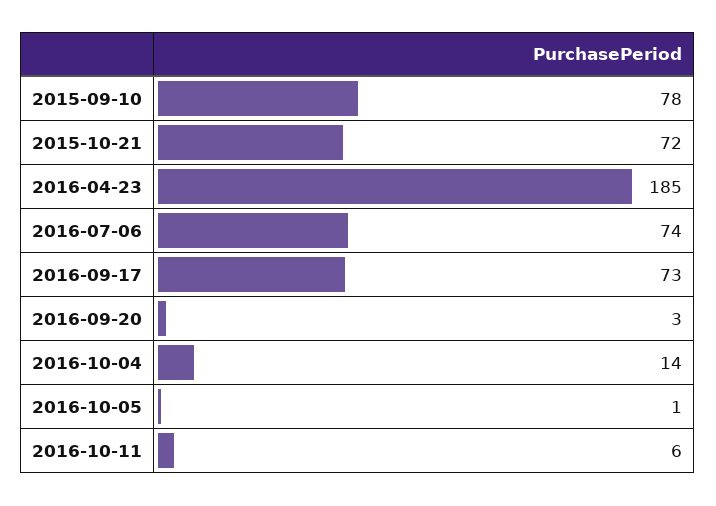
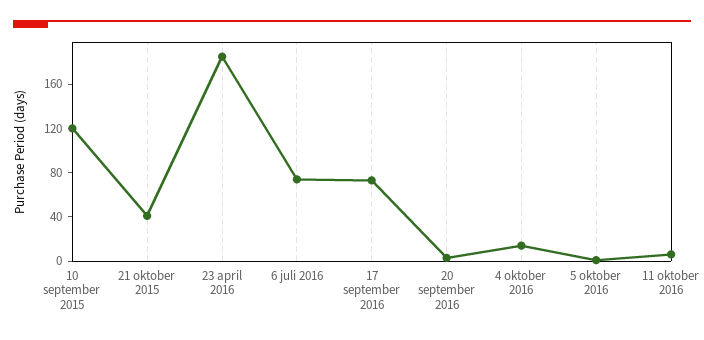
2015-09-10: 78 -> 120
2015-10-21: 72 -> 40

